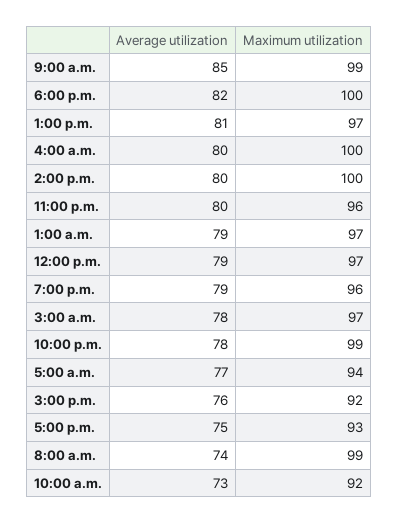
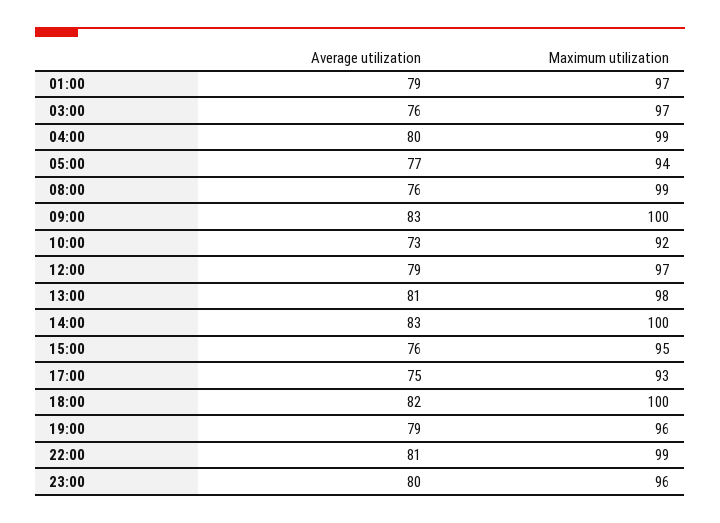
Average utilization, 9:00 a.m.: 85 -> 83
Maximum utilization, 9:00 a.m.: 99 -> 100
Maximum utilization, 1:00 p.m.: 97 -> 98
Maximum utilization, 4:00 a.m.: 100 -> 99
Average utilization, 2:00 p.m.: 80 -> 83
Average utilization, 3:00 a.m.: 78 -> 76
Average utilization, 10:00 p.m.: 78 -> 81
Maximum utilization, 3:00 p.m.: 92 -> 95
Average utilization, 8:00 a.m.: 74 -> 76

